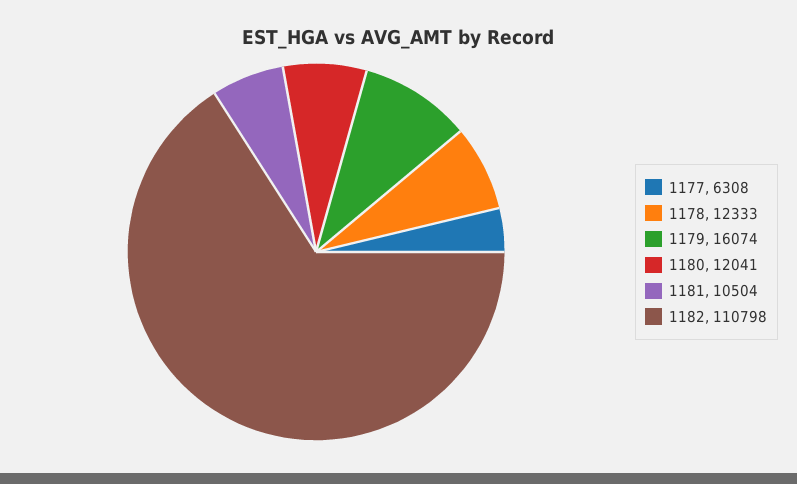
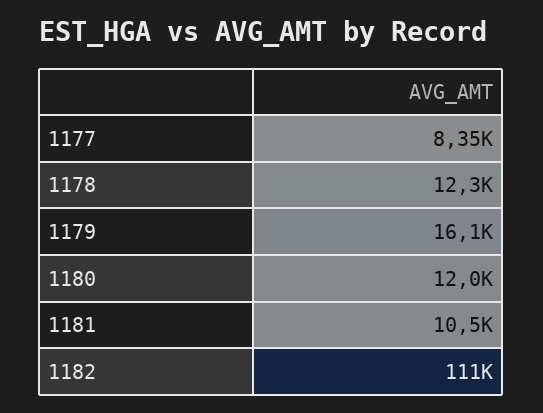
1177: 6308 -> 8350

